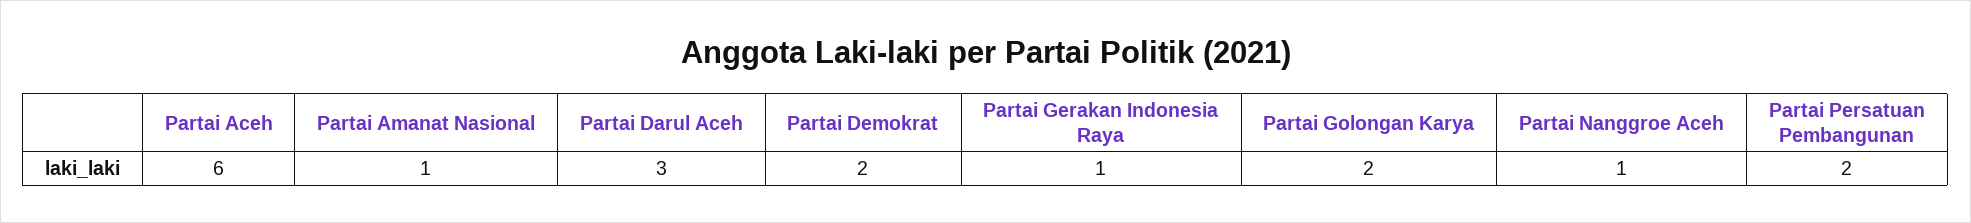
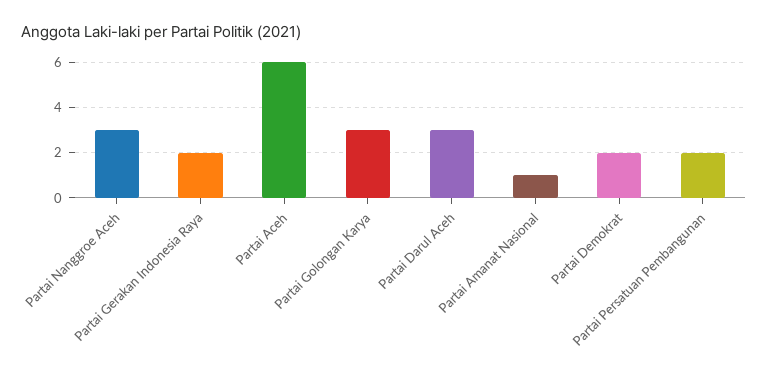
Partai Gerakan Indonesia Raya: 1 -> 2
Partai Golongan Karya: 2 -> 3
Partai Nanggroe Aceh: 1 -> 3

